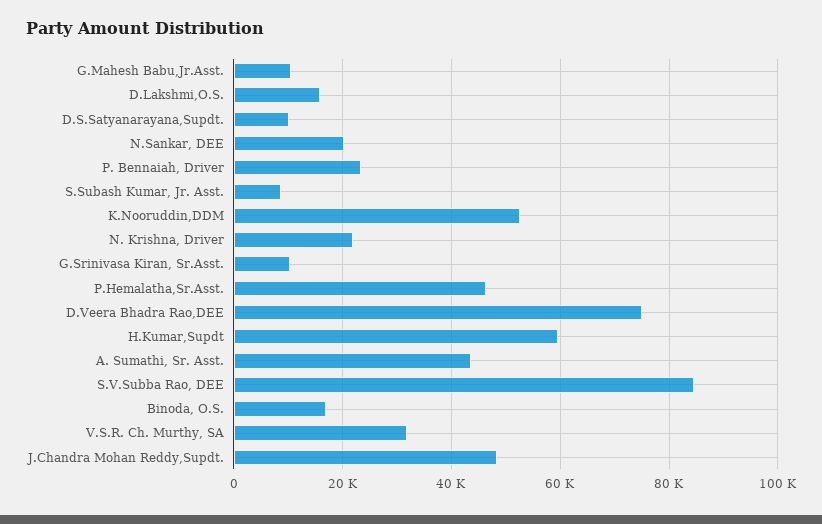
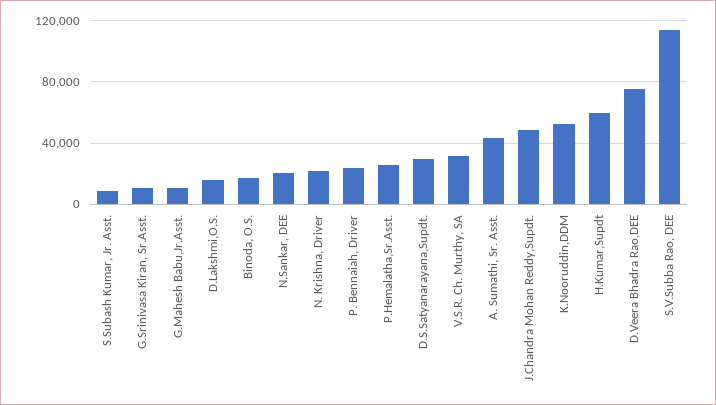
D.S.Satyanarayana,Supdt.: 10000 -> 30000
P.Hemalatha,Sr.Asst.: 46000 -> 25000
S.V.Subba Rao, DEE: 84000 -> 115000

